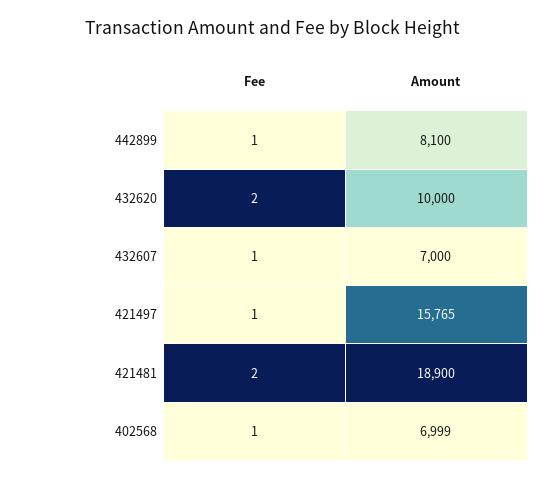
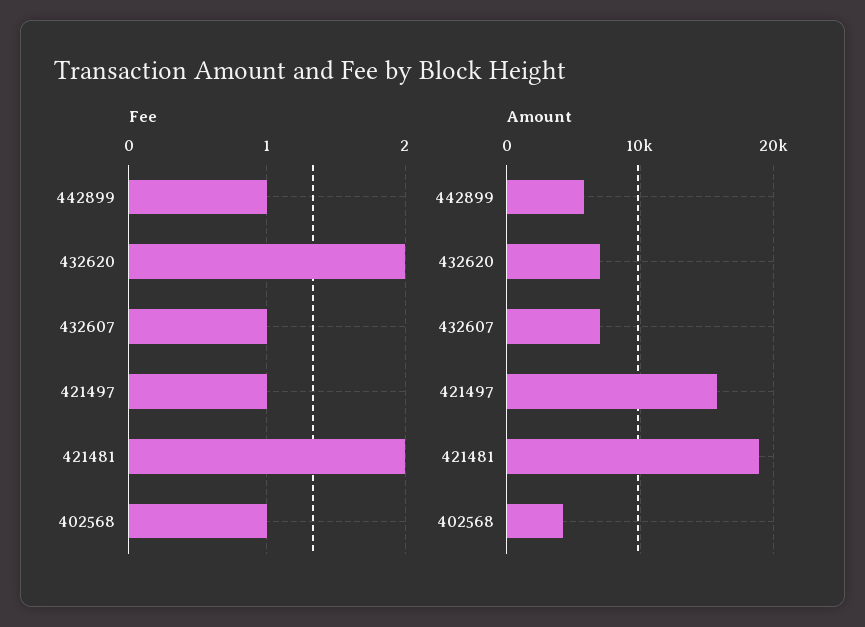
Amount, 442899: 8100 -> 6000
Amount, 432620: 10000 -> 7000
Amount, 402568: 6999 -> 4000

